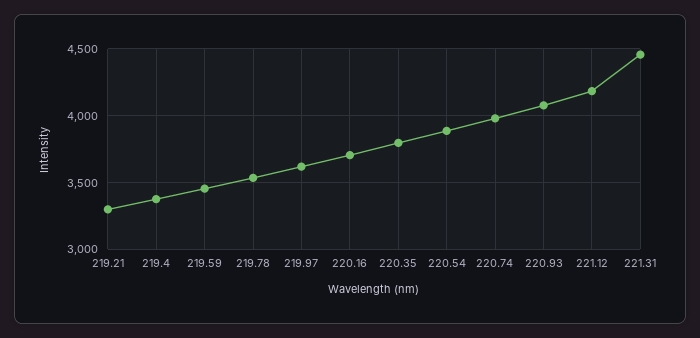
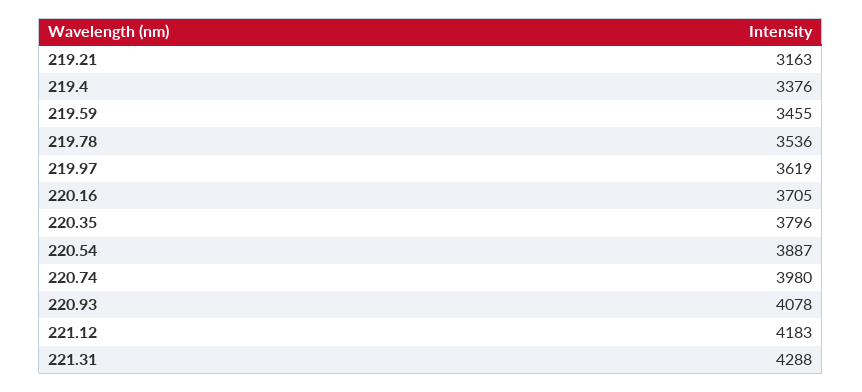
219.21: 3300 -> 3163
221.31: 4450 -> 4288

